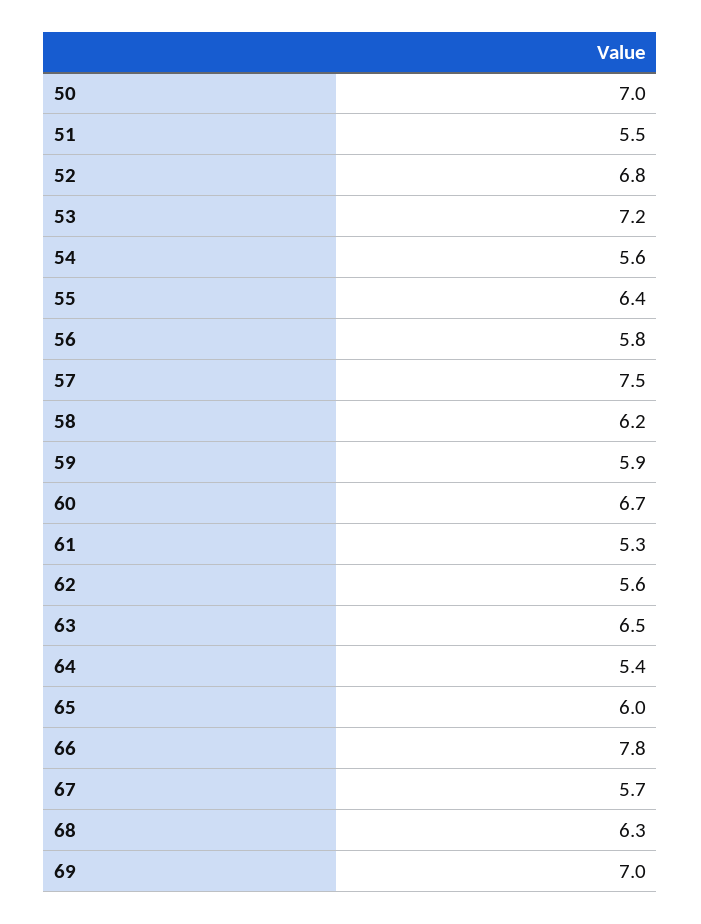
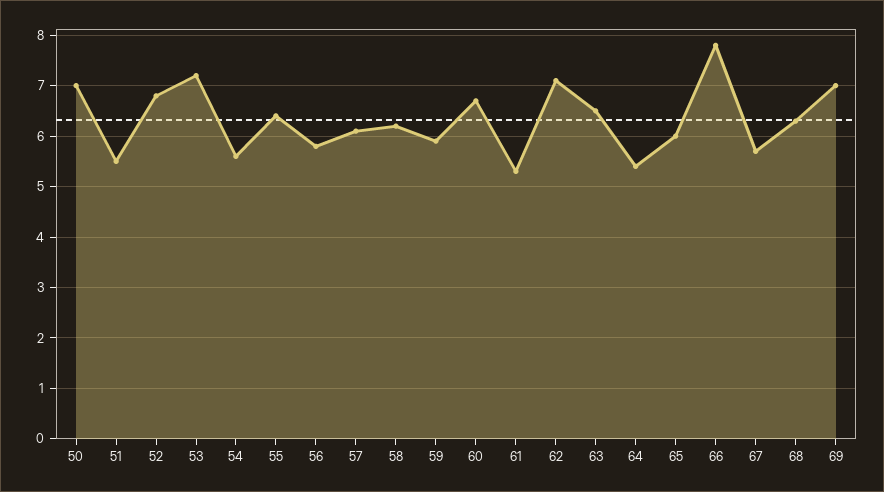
57: 7.5 -> 6
62: 5.6 -> 7

